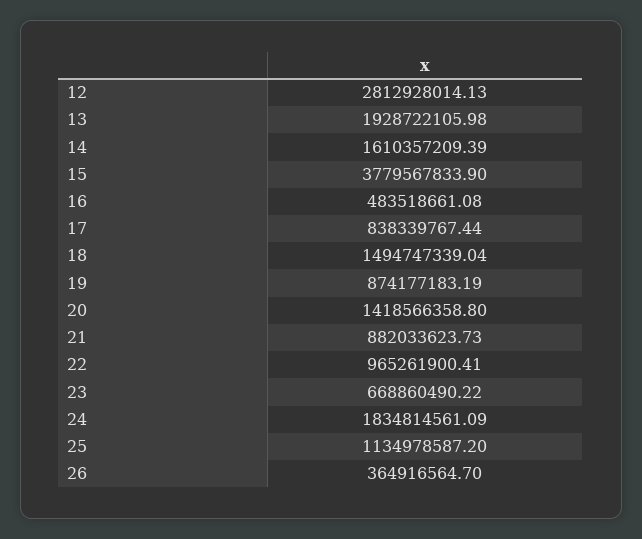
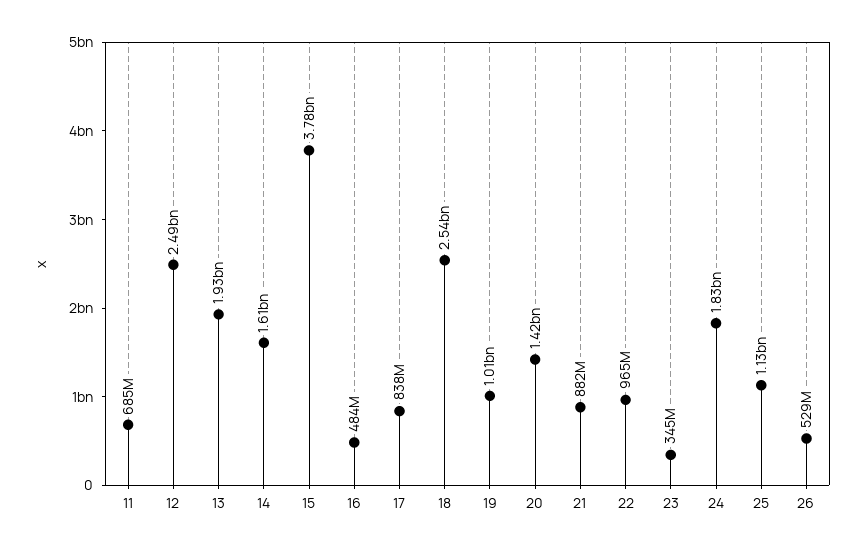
12: 2812928014.13 -> 2490000000
18: 1494747339.04 -> 2540000000
19: 874177183.19 -> 1010000000
23: 668860490.22 -> 345000000
26: 364916564.7 -> 529000000
11: none -> 685000000

